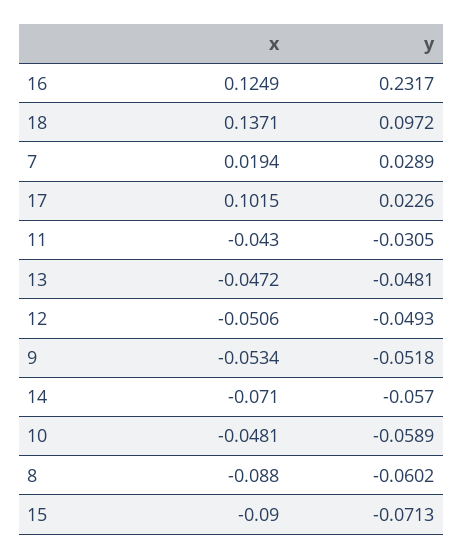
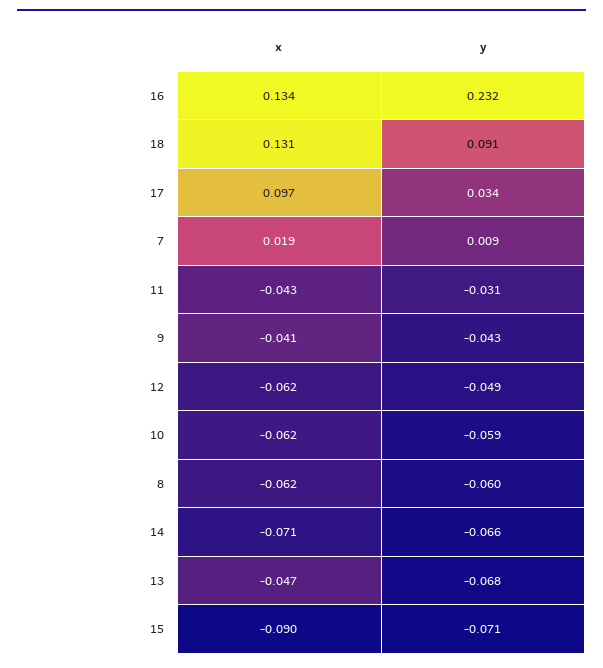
x, 16: 0.1249 -> 0.134
x, 18: 0.1371 -> 0.131
y, 18: 0.0972 -> 0.091
y, 7: 0.0289 -> 0.009
x, 17: 0.1015 -> 0.097
y, 17: 0.0226 -> 0.034
y, 13: -0.0481 -> -0.068
x, 12: -0.0506 -> -0.062
x, 9: -0.0534 -> -0.041
y, 9: -0.0518 -> -0.043
y, 14: -0.057 -> -0.066
x, 10: -0.0481 -> -0.062
x, 8: -0.088 -> -0.062

